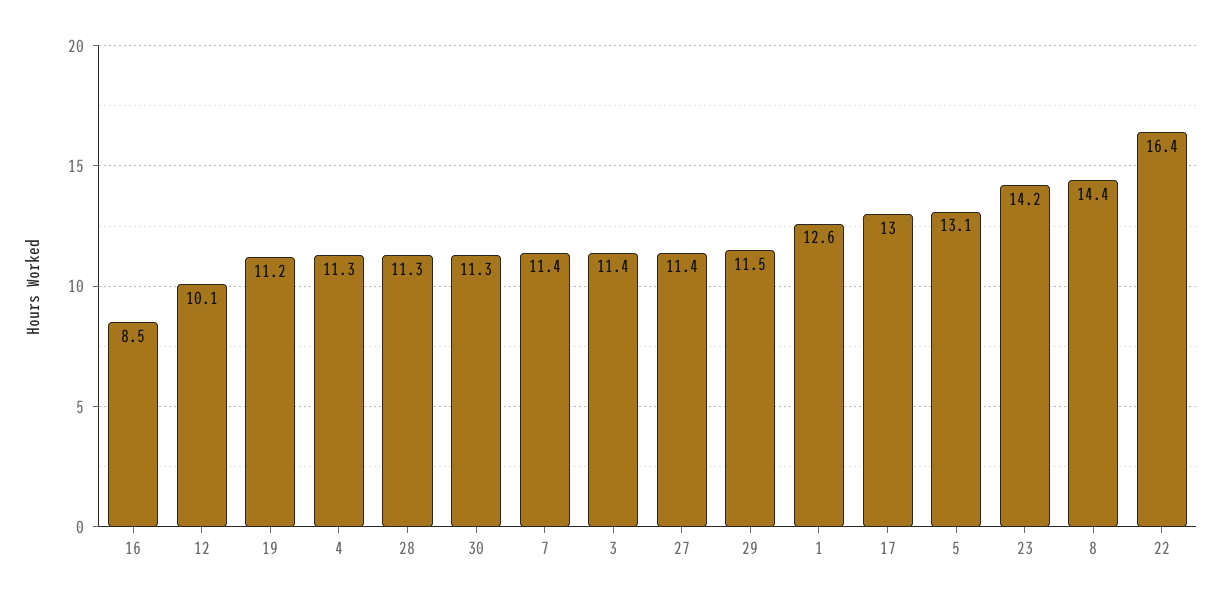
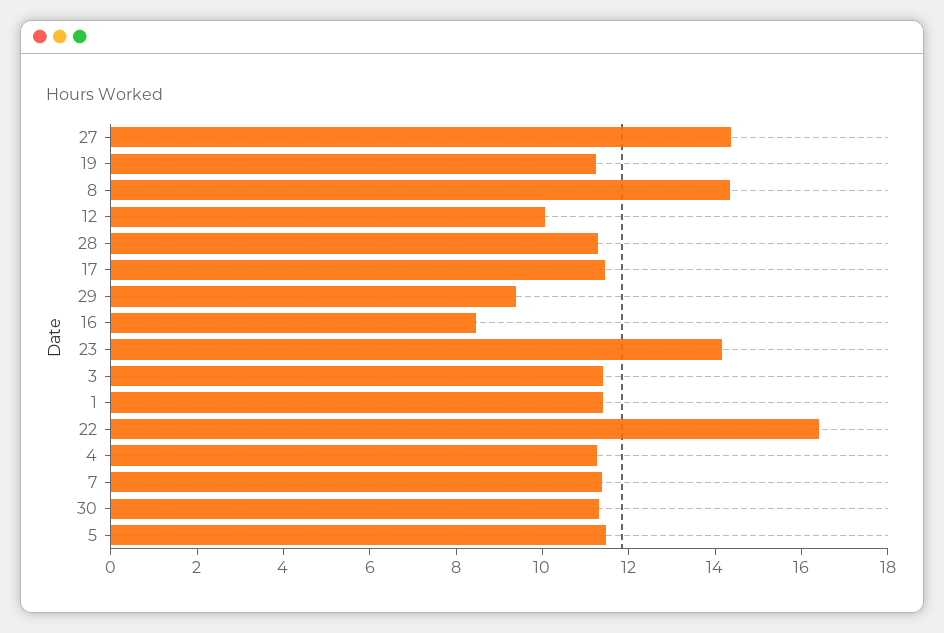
27: 11.4 -> 14.5
29: 11.5 -> 9.5
1: 12.6 -> 11.5
17: 13 -> 11.5
5: 13.1 -> 11.5

